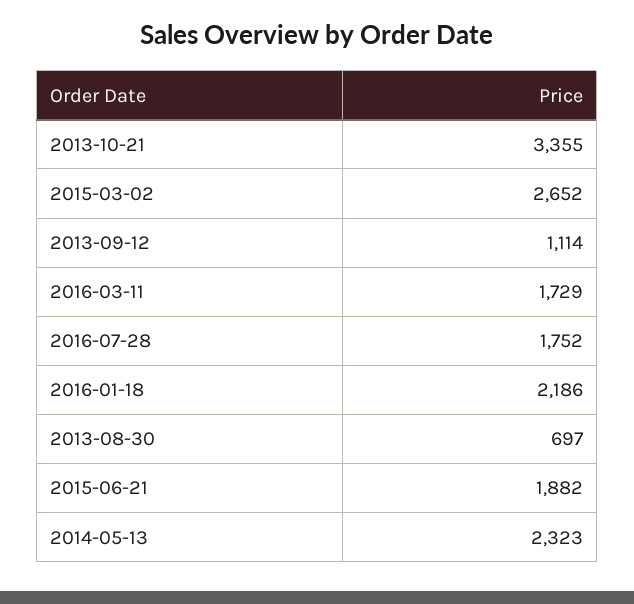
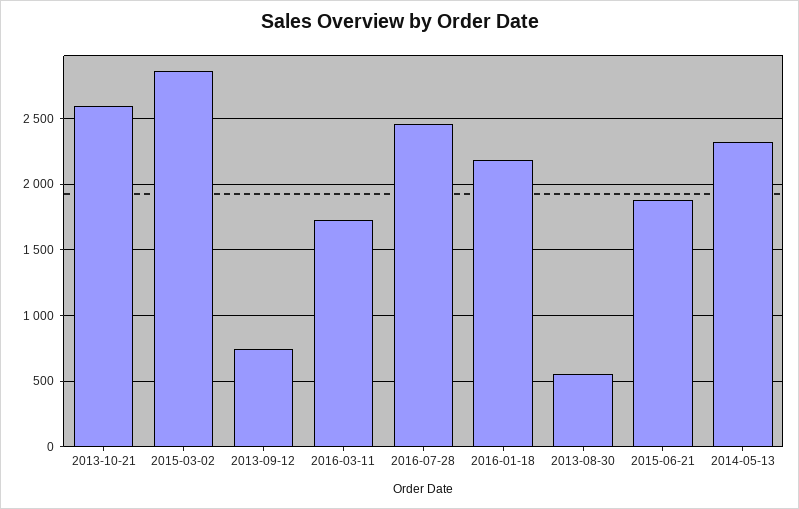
2013-10-21: 3355 -> 2600
2015-03-02: 2652 -> 2850
2013-09-12: 1114 -> 750
2016-07-28: 1752 -> 2450
2013-08-30: 697 -> 550

